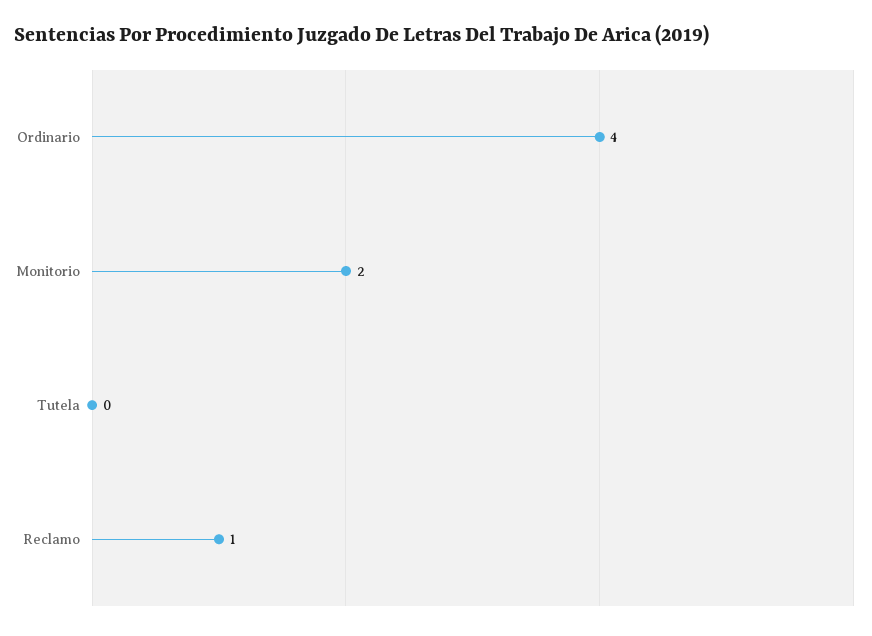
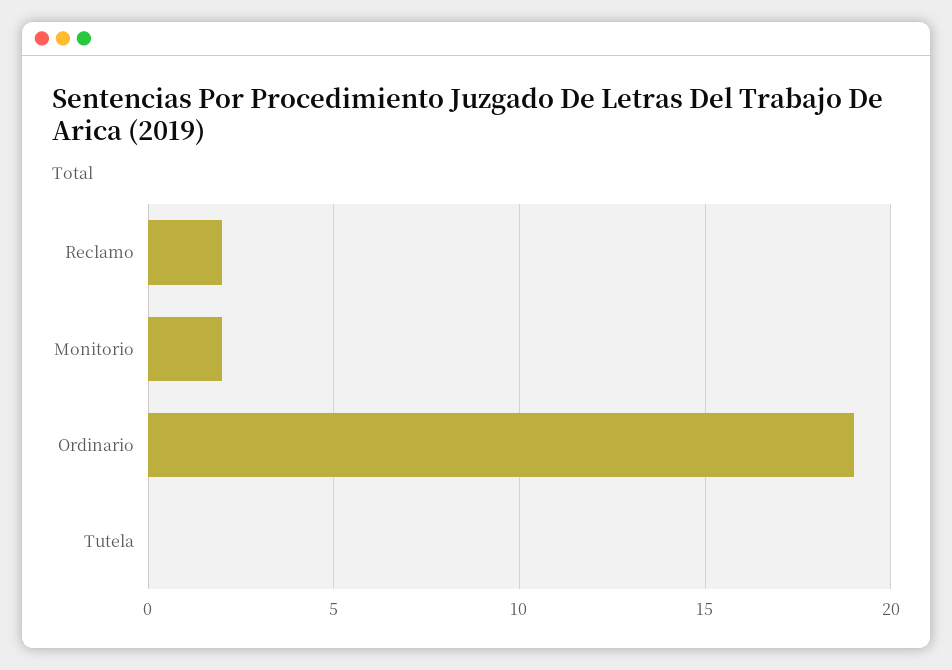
Ordinario: 4 -> 19
Reclamo: 1 -> 2

